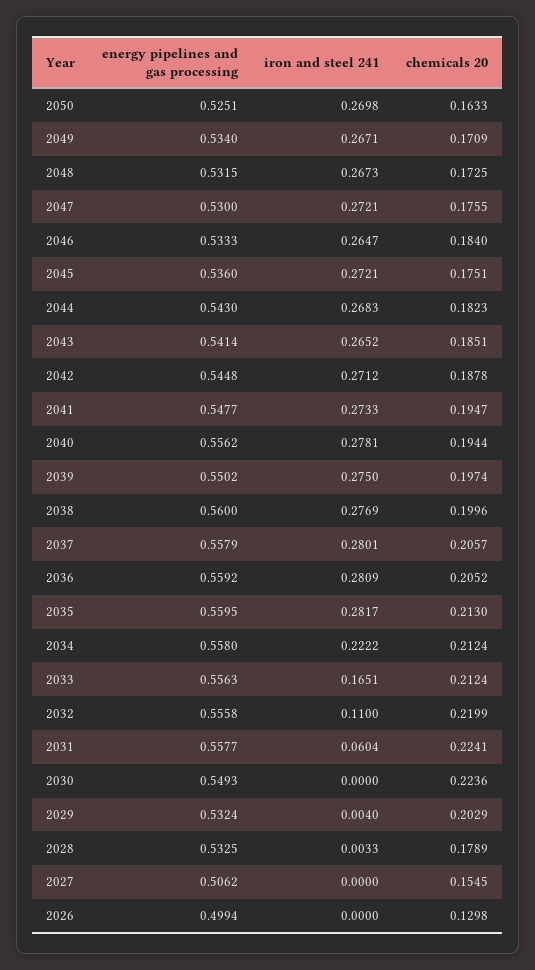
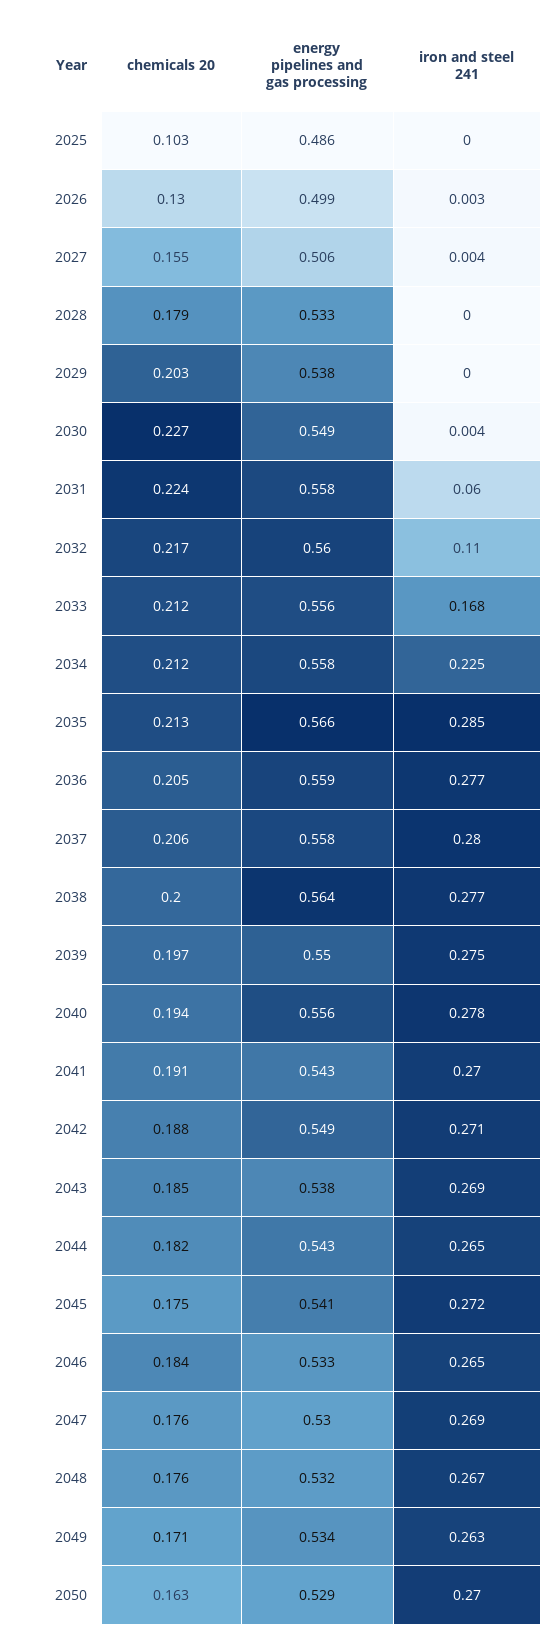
energy pipelines and gas processing, 2050: 0.5251 -> 0.529
iron and steel 241, 2049: 0.2671 -> 0.263
chemicals 20, 2048: 0.1725 -> 0.176
iron and steel 241, 2047: 0.2721 -> 0.269
energy pipelines and gas processing, 2045: 0.536 -> 0.541
iron and steel 241, 2044: 0.2683 -> 0.265
energy pipelines and gas processing, 2043: 0.5414 -> 0.538
iron and steel 241, 2043: 0.2652 -> 0.269
energy pipelines and gas processing, 2042: 0.5448 -> 0.549
energy pipelines and gas processing, 2041: 0.5477 -> 0.543
iron and steel 241, 2041: 0.2733 -> 0.27
chemicals 20, 2041: 0.1947 -> 0.191
energy pipelines and gas processing, 2038: 0.56 -> 0.564
iron and steel 241, 2036: 0.2809 -> 0.277
energy pipelines and gas processing, 2035: 0.5595 -> 0.566
iron and steel 241, 2035: 0.2817 -> 0.285
iron and steel 241, 2034: 0.2222 -> 0.225
iron and steel 241, 2033: 0.1651 -> 0.168
energy pipelines and gas processing, 2032: 0.5558 -> 0.56
chemicals 20, 2032: 0.2199 -> 0.217
iron and steel 241, 2030: 0 -> 0.004
chemicals 20, 2030: 0.2236 -> 0.227
energy pipelines and gas processing, 2029: 0.5324 -> 0.538
iron and steel 241, 2029: 0.004 -> 0
iron and steel 241, 2028: 0.0033 -> 0
iron and steel 241, 2027: 0 -> 0.004
iron and steel 241, 2026: 0 -> 0.003
chemicals 20, 2025: none -> 0.103
energy pipelines and gas processing, 2025: none -> 0.486
iron and steel 241, 2025: none -> 0

